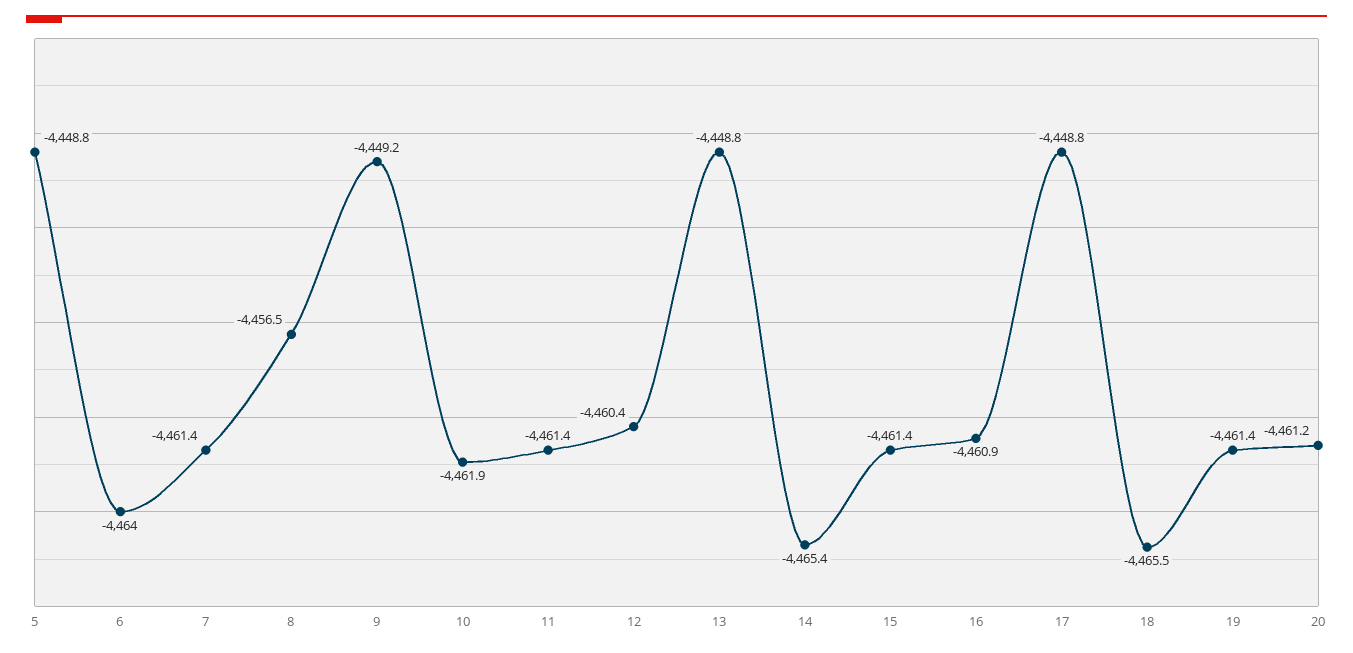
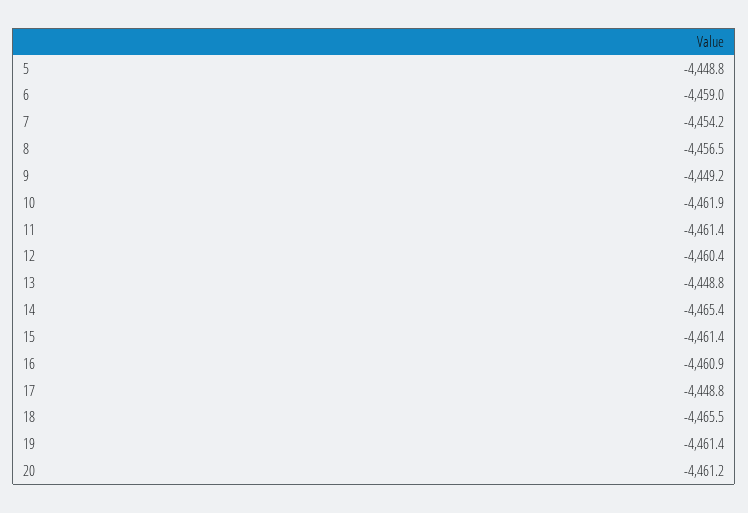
6: -4464 -> -4459
7: -4461.4 -> -4454.2

